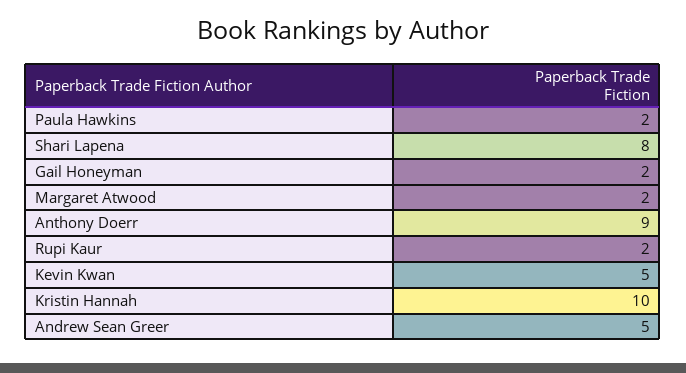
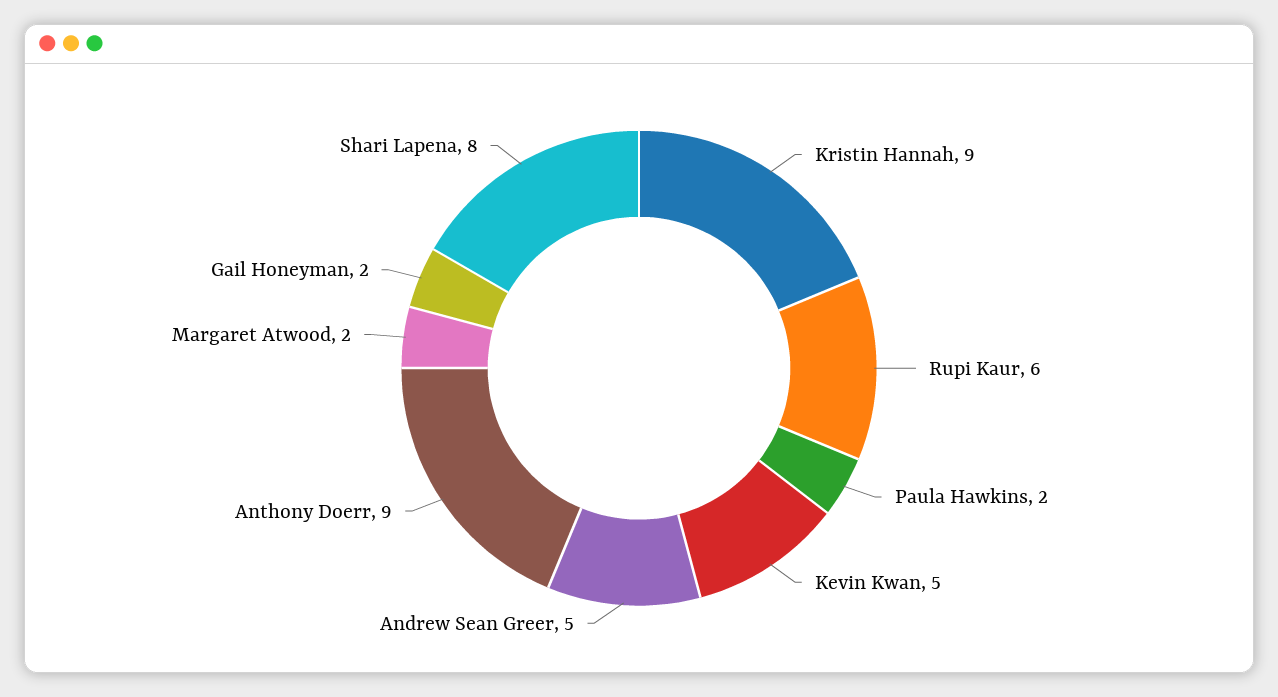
Rupi Kaur: 2 -> 6
Kristin Hannah: 10 -> 9

